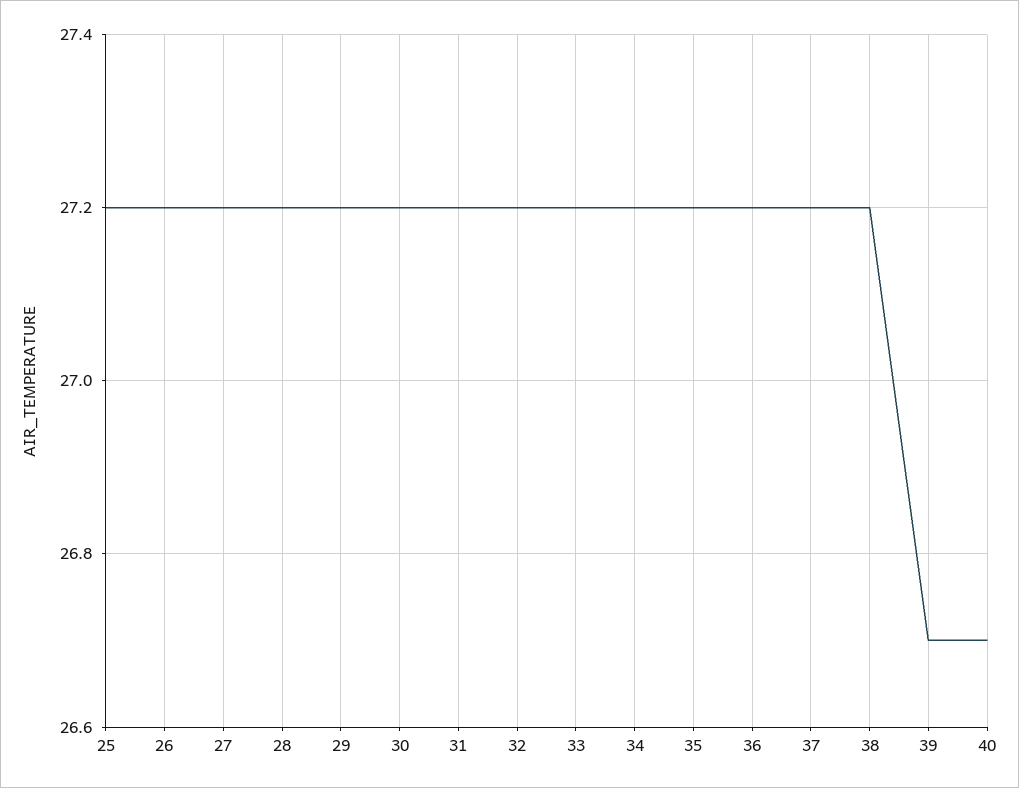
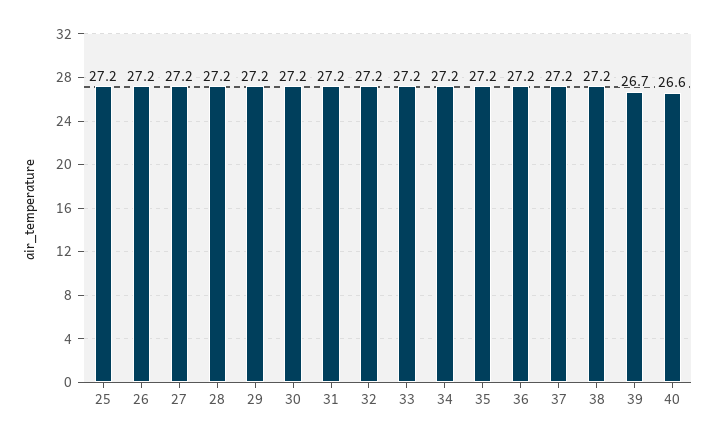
40: 26.7 -> 26.6

